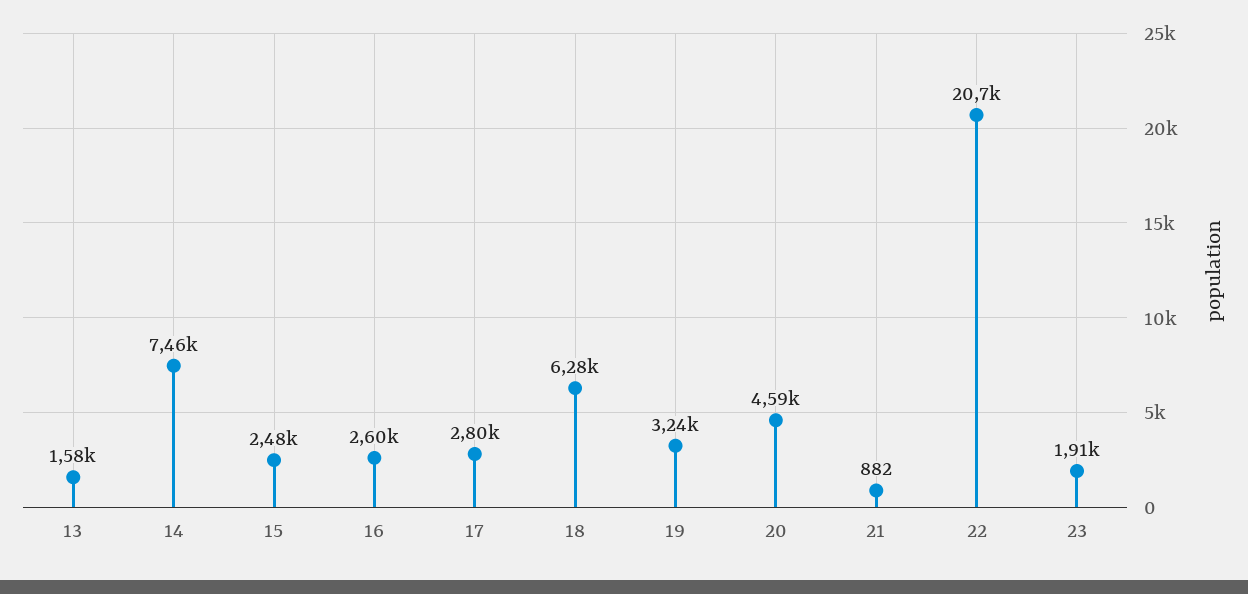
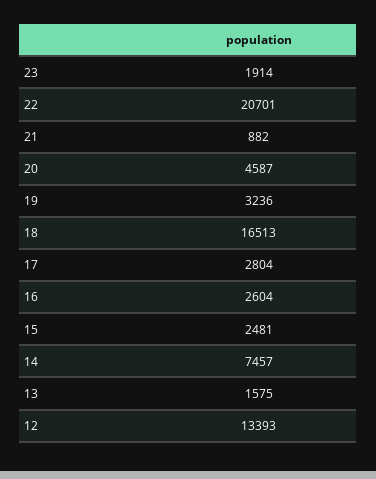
18: 6280 -> 16513
12: none -> 13393

